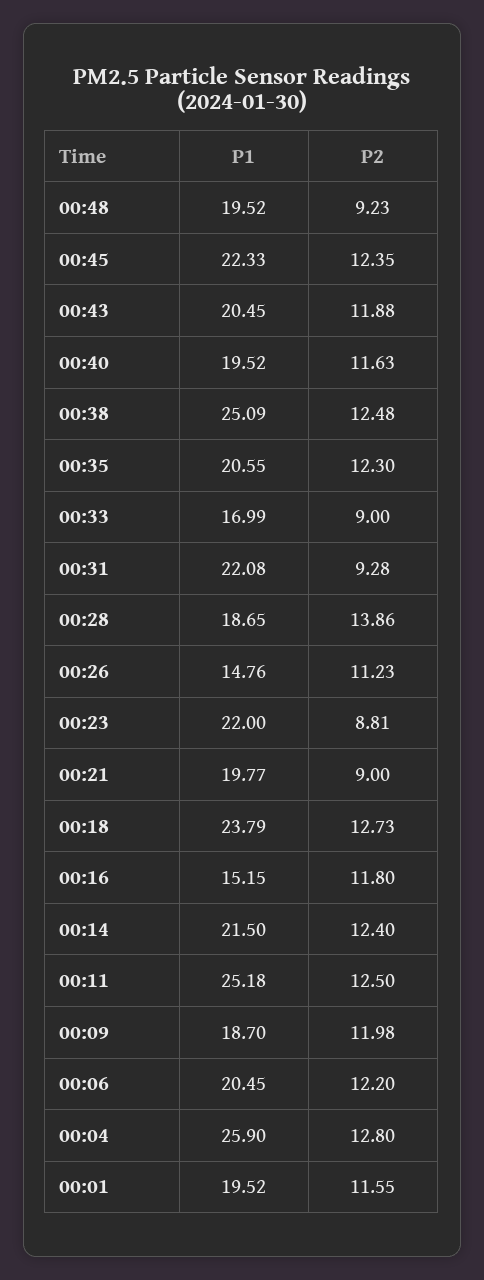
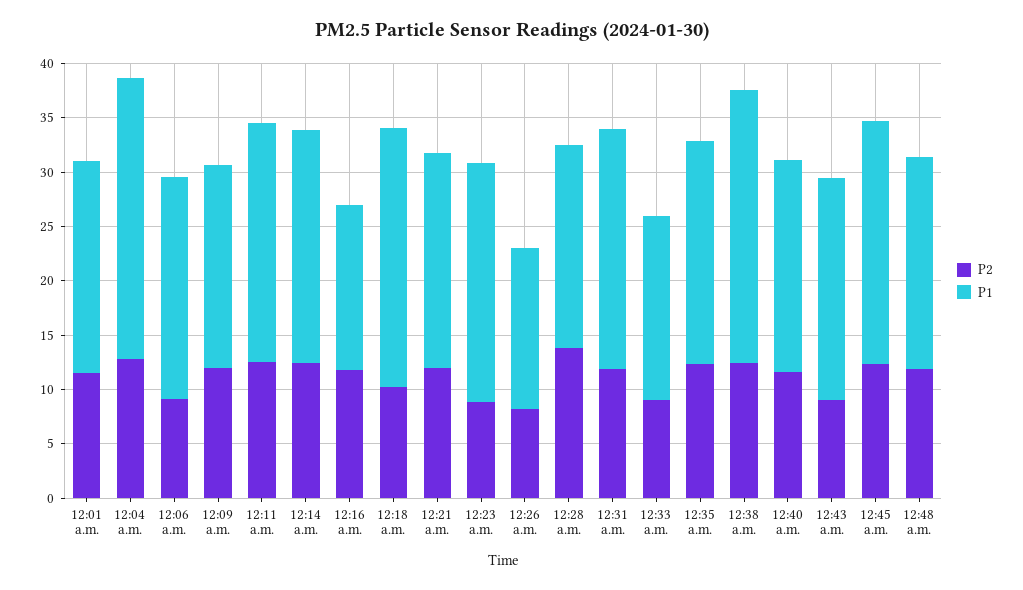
P2, 00:48: 9.23 -> 12
P2, 00:43: 11.88 -> 9
P2, 00:31: 9.28 -> 12
P2, 00:26: 11.23 -> 8
P2, 00:21: 9 -> 12
P2, 00:18: 12.73 -> 10
P1, 00:11: 25.18 -> 22
P2, 00:06: 12.2 -> 9

